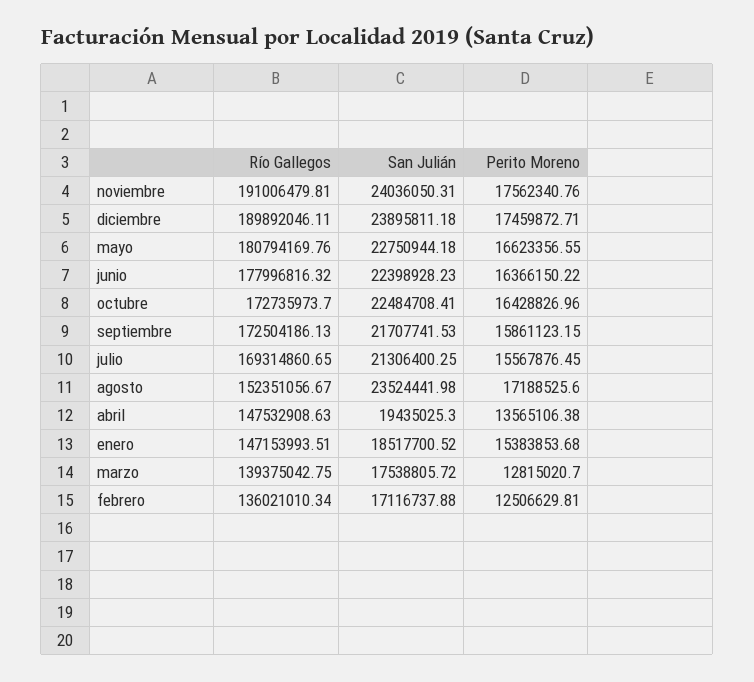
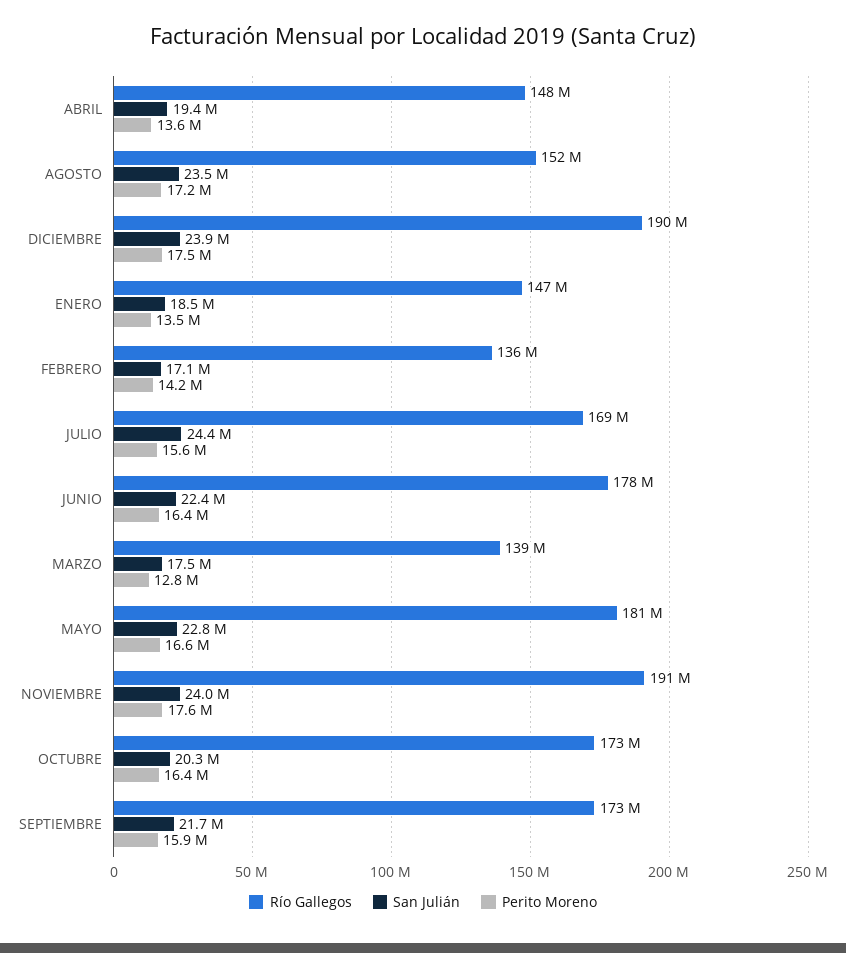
San Julián, octubre: 22484708.41 -> 20300000
San Julián, julio: 21306400.25 -> 24400000
Perito Moreno, enero: 15383853.68 -> 13500000
Perito Moreno, febrero: 12506629.81 -> 14200000

